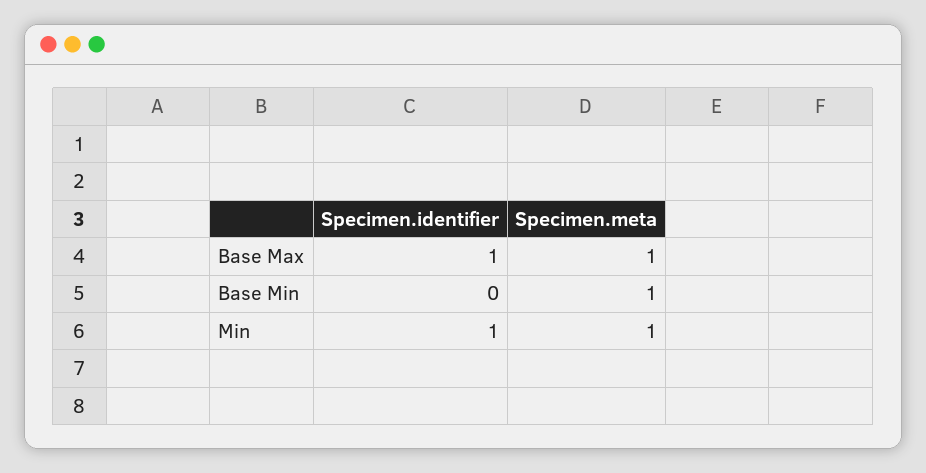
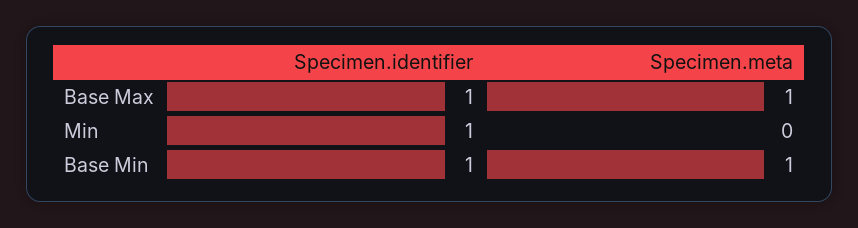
Specimen.identifier, Base Min: 0 -> 1
Specimen.meta, Min: 1 -> 0

